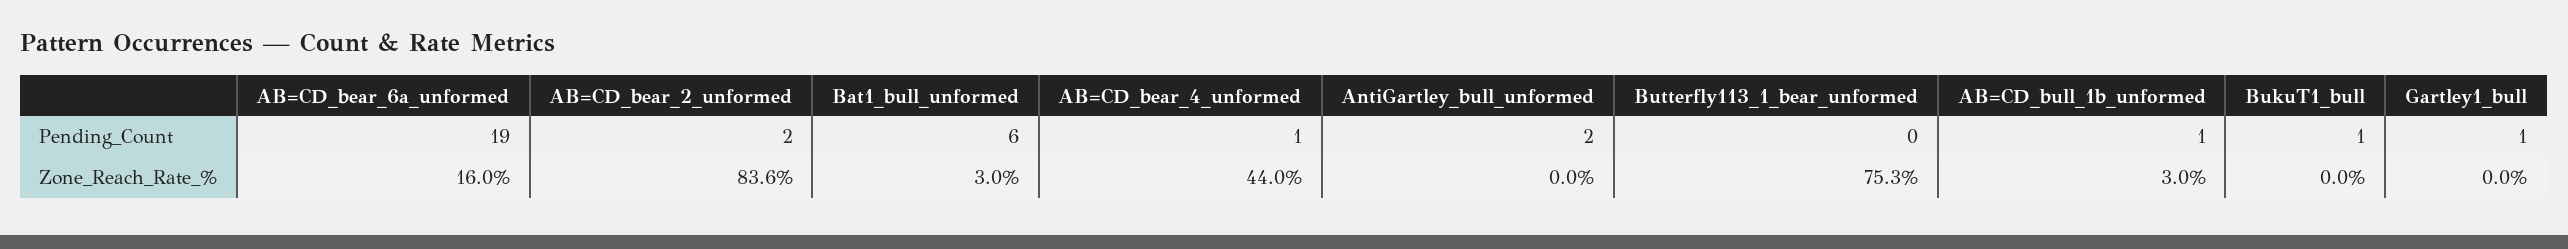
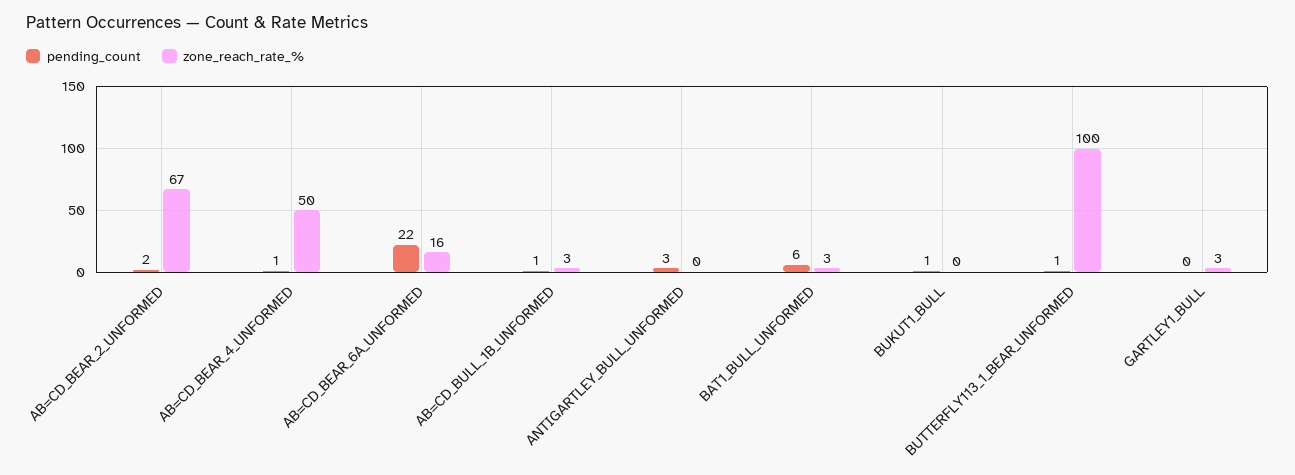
Pending_Count, AB=CD_bear_6a_unformed: 19 -> 22
Pending_Count, AntiGartley_bull_unformed: 2 -> 3
Pending_Count, Butterfly113_1_bear_unformed: 0 -> 1
Pending_Count, Gartley1_bull: 1 -> 0
Zone_Reach_Rate_%, AB=CD_bear_2_unformed: 83.6 -> 67
Zone_Reach_Rate_%, AB=CD_bear_4_unformed: 44 -> 50
Zone_Reach_Rate_%, Butterfly113_1_bear_unformed: 75.3 -> 100
Zone_Reach_Rate_%, Gartley1_bull: 0 -> 3

